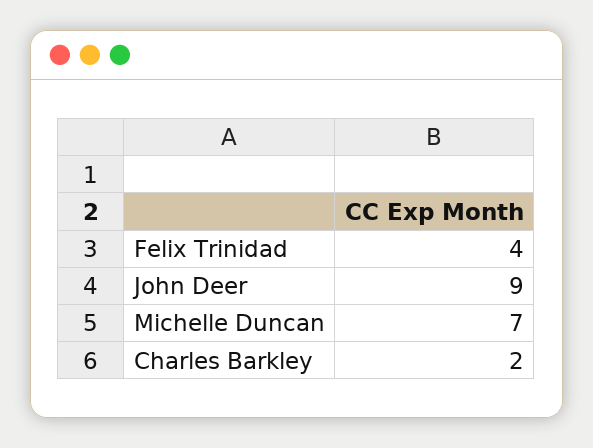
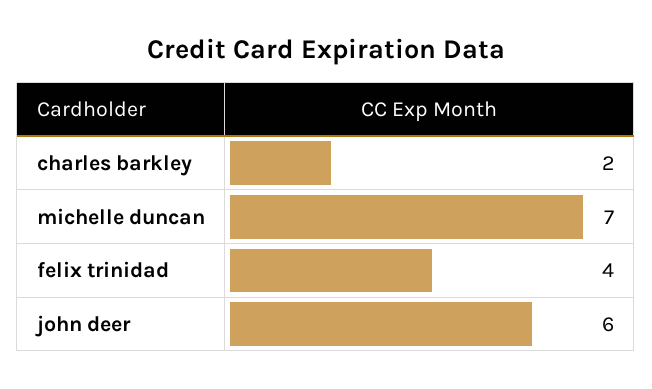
John Deer: 9 -> 6

